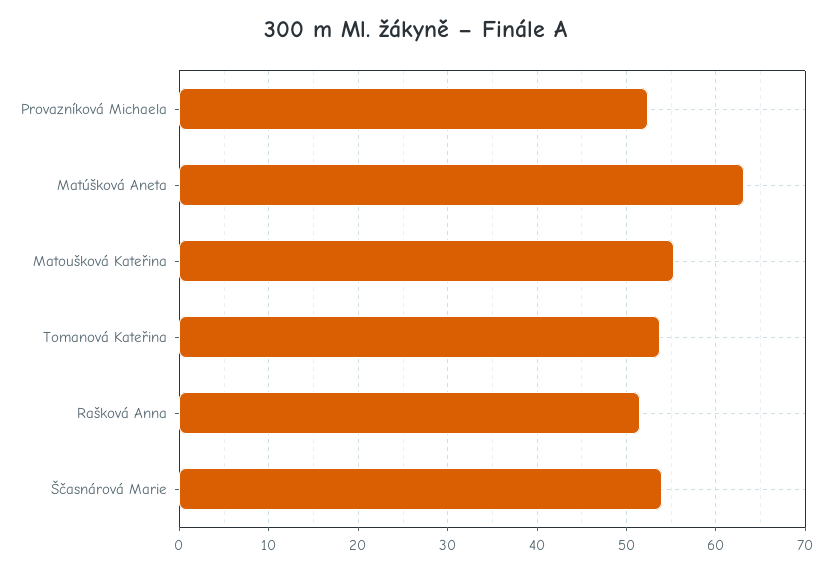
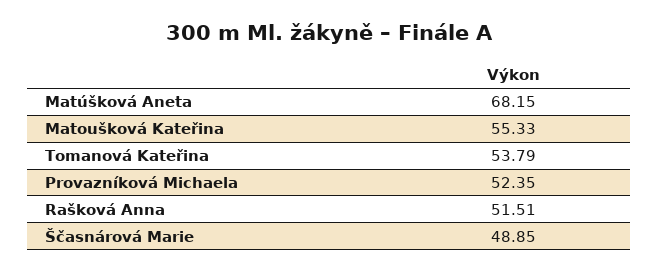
Matúšková Aneta: 63 -> 68.15
Ščasnárová Marie: 54 -> 48.85

